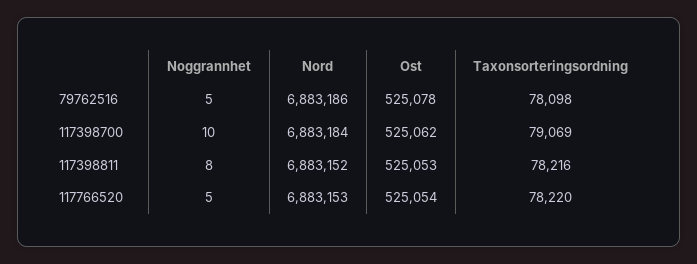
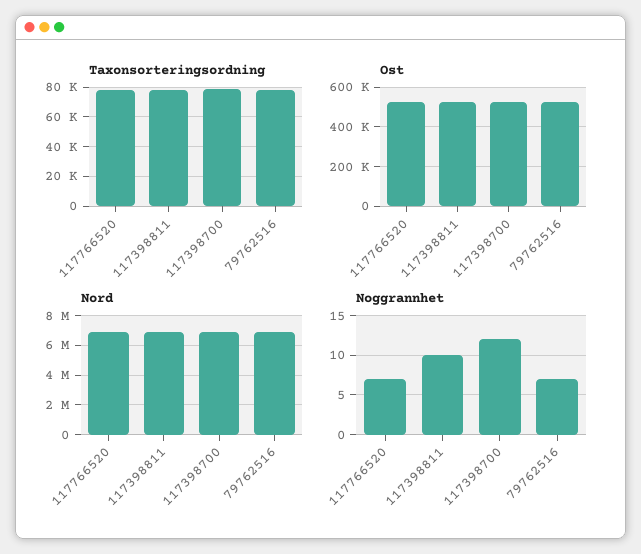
Noggrannhet, 79762516: 5 -> 7
Noggrannhet, 117398700: 10 -> 12
Noggrannhet, 117398811: 8 -> 10
Noggrannhet, 117766520: 5 -> 7

